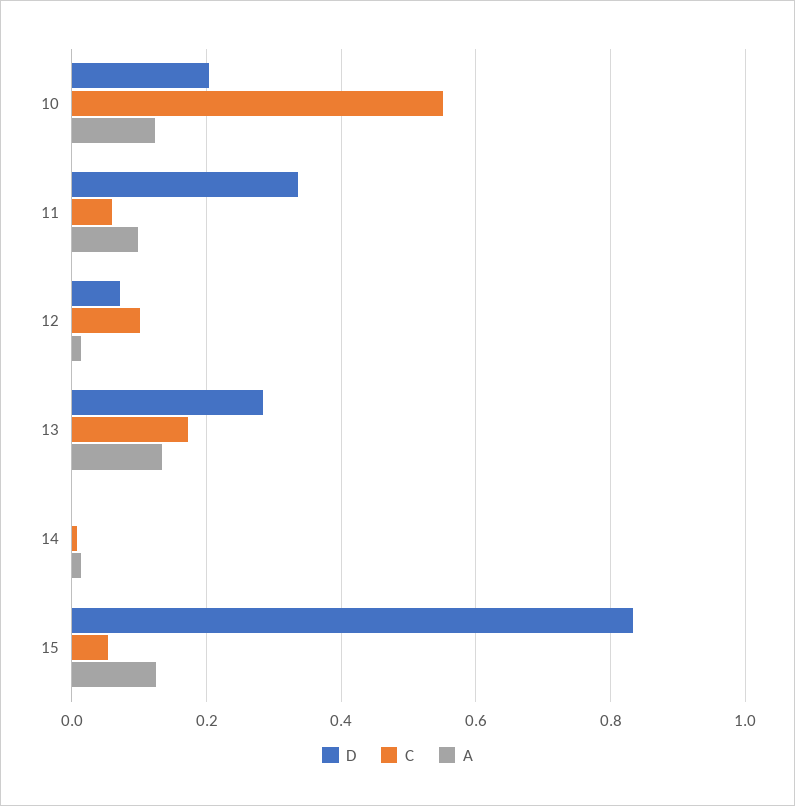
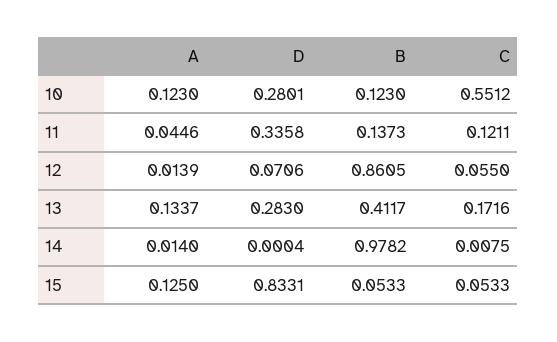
D, 10: 0.2 -> 0.2801
C, 11: 0.06 -> 0.1211
A, 11: 0.1 -> 0.0446
C, 12: 0.1 -> 0.055
B, 10: none -> 0.123
B, 11: none -> 0.1373
B, 12: none -> 0.8605
B, 13: none -> 0.4117
B, 14: none -> 0.9782
B, 15: none -> 0.0533

